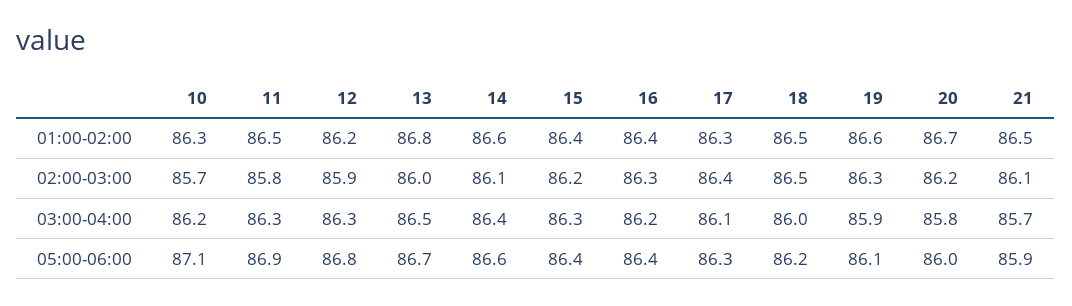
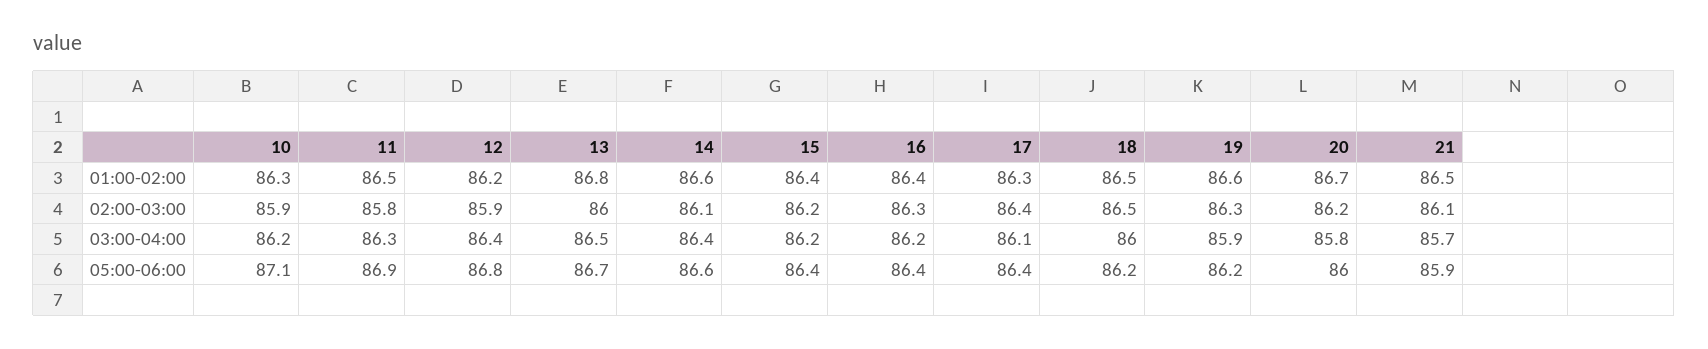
10, 02:00-03:00: 85.7 -> 85.9
12, 03:00-04:00: 86.3 -> 86.4
15, 03:00-04:00: 86.3 -> 86.2
17, 05:00-06:00: 86.3 -> 86.4
19, 05:00-06:00: 86.1 -> 86.2

